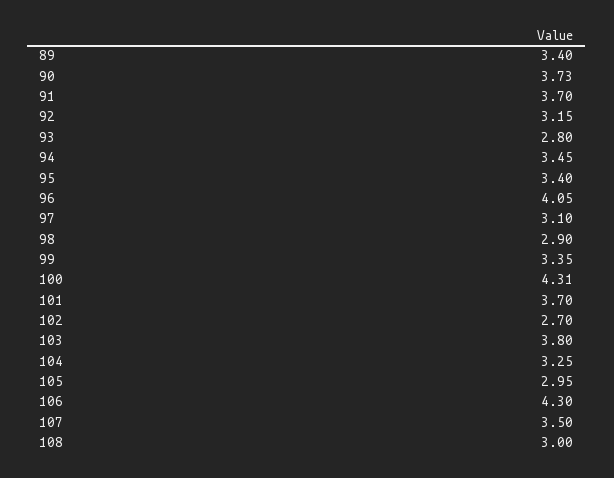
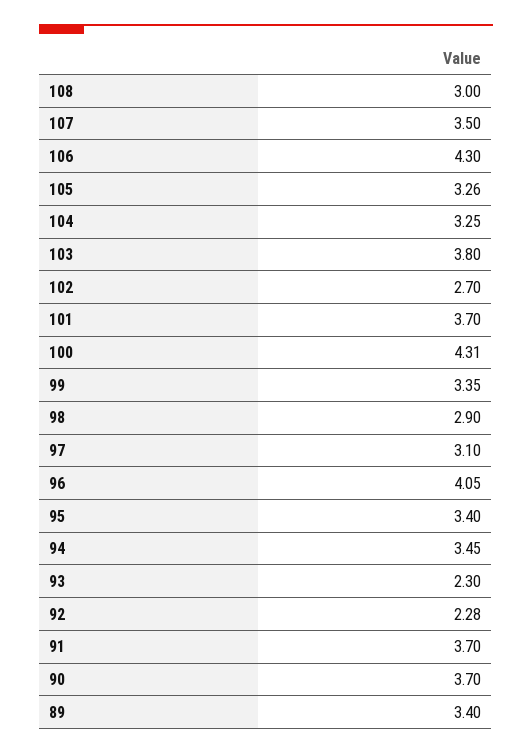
90: 3.73 -> 3.7
92: 3.15 -> 2.28
93: 2.8 -> 2.3
105: 2.95 -> 3.26

